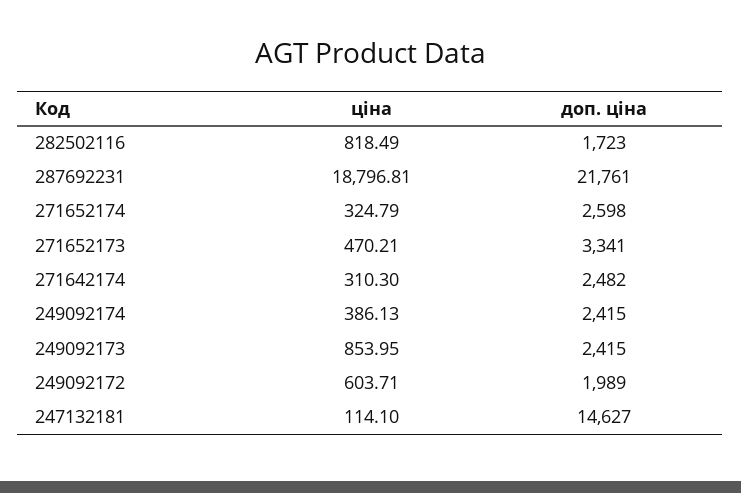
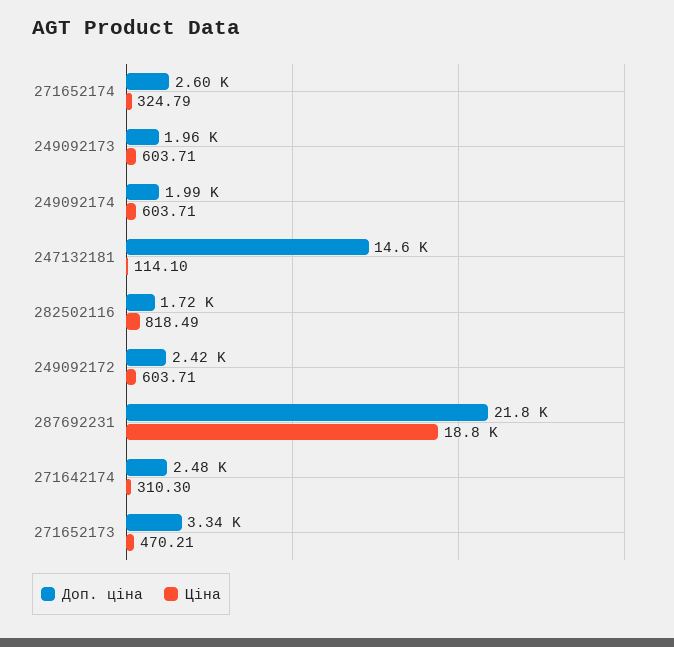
ціна, 249092174: 386.13 -> 603.71
доп. ціна, 249092174: 2415 -> 1990
ціна, 249092173: 853.95 -> 603.71
доп. ціна, 249092173: 2415 -> 1960
доп. ціна, 249092172: 1989 -> 2420

